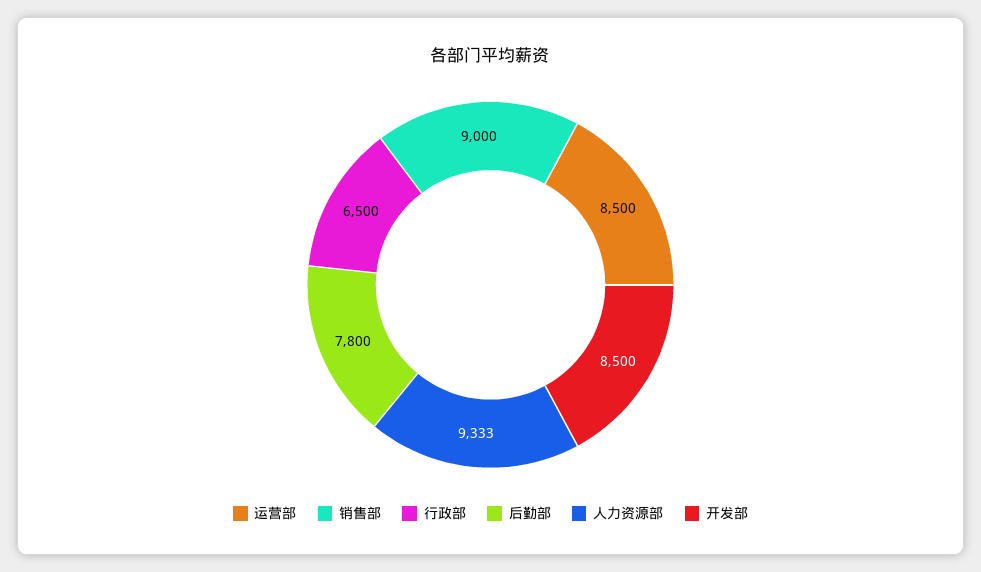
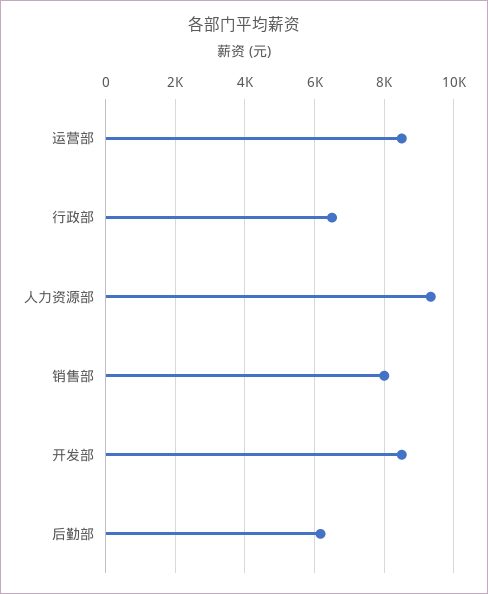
销售部: 9000 -> 8000
后勤部: 7800 -> 6200

